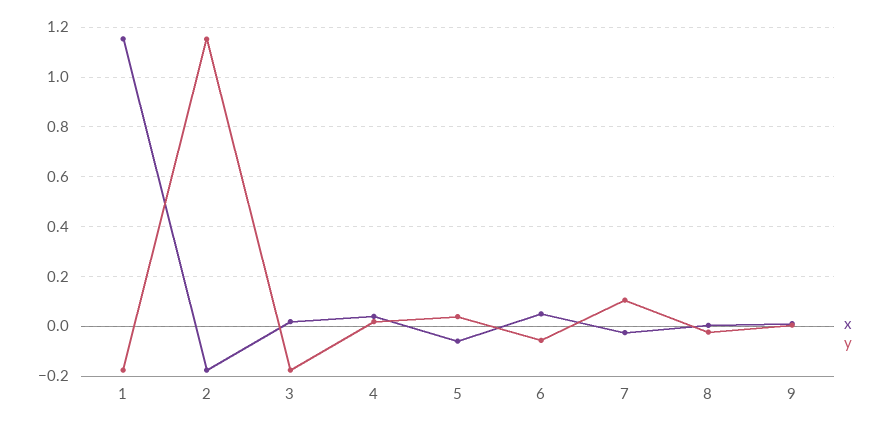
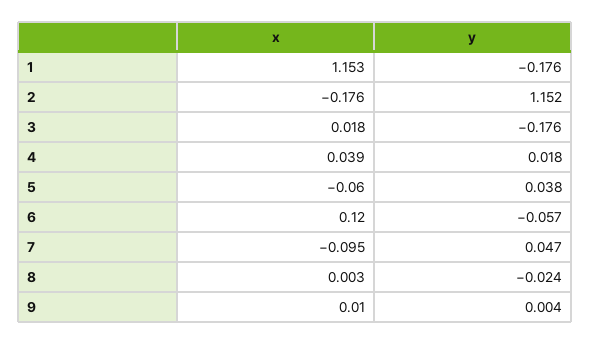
x, 6: 0.05 -> 0.12
x, 7: -0.025 -> -0.095
y, 7: 0.1 -> 0.047

